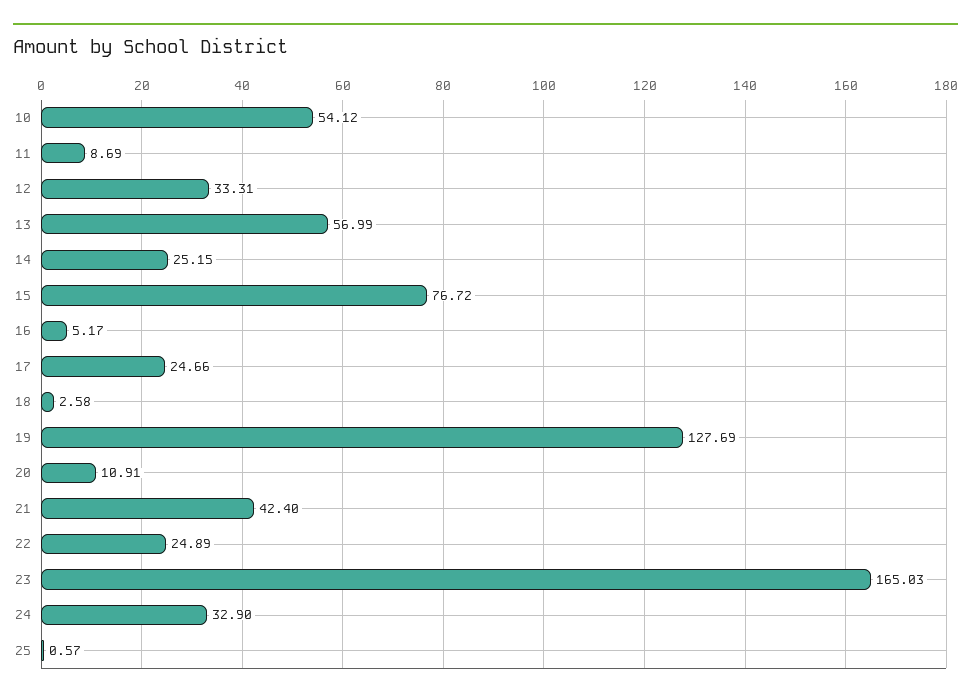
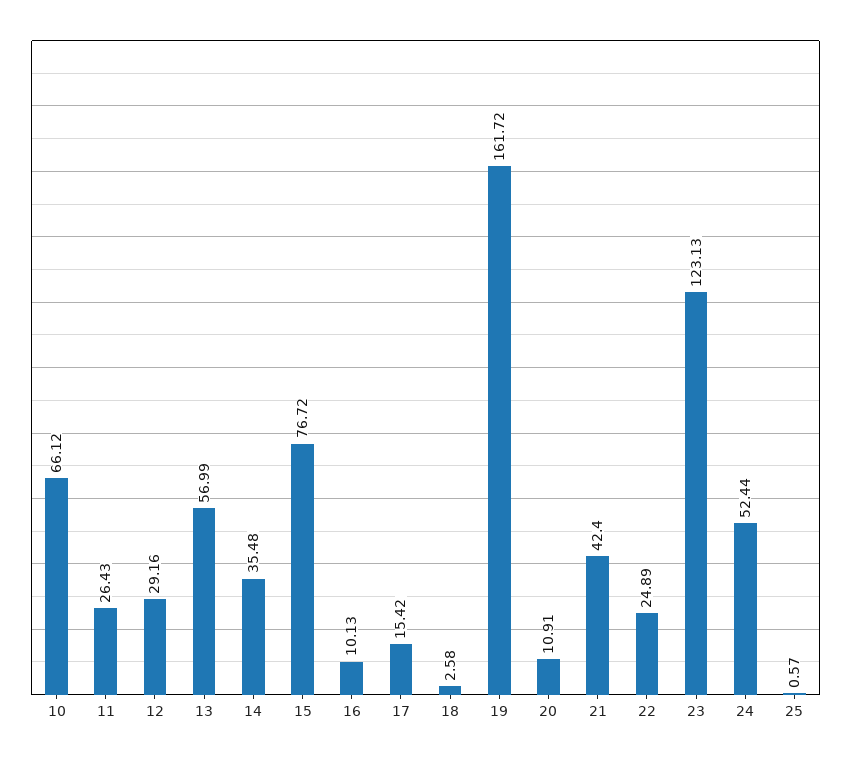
10: 54.12 -> 66.12
11: 8.69 -> 26.43
12: 33.31 -> 29.16
14: 25.15 -> 35.48
16: 5.17 -> 10.13
17: 24.66 -> 15.42
19: 127.69 -> 161.72
23: 165.03 -> 123.13
24: 32.9 -> 52.44

